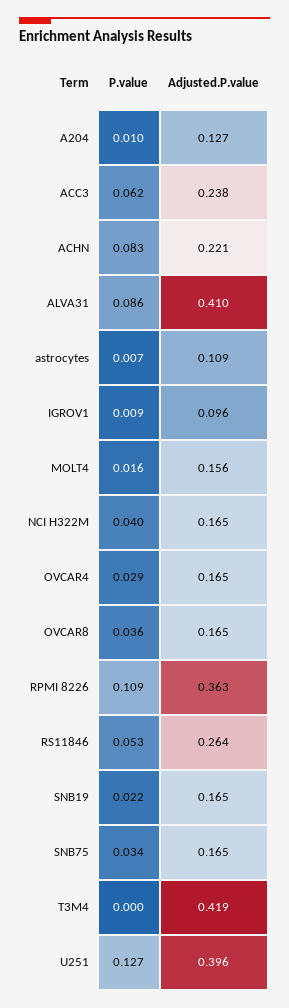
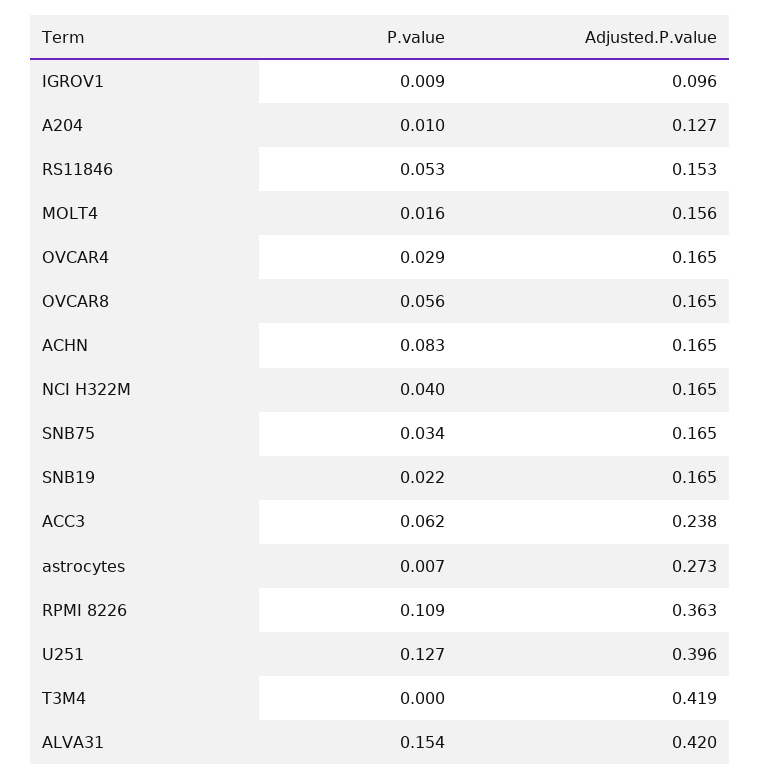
Adjusted.P.value, ACHN: 0.221 -> 0.165
P.value, ALVA31: 0.086 -> 0.154
Adjusted.P.value, ALVA31: 0.41 -> 0.42
Adjusted.P.value, astrocytes: 0.109 -> 0.273
P.value, OVCAR8: 0.036 -> 0.056
Adjusted.P.value, RS11846: 0.264 -> 0.153

